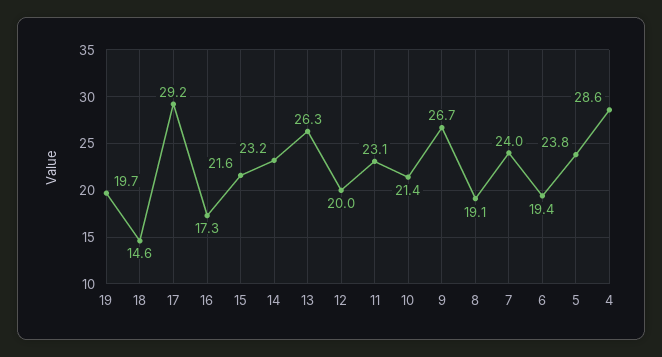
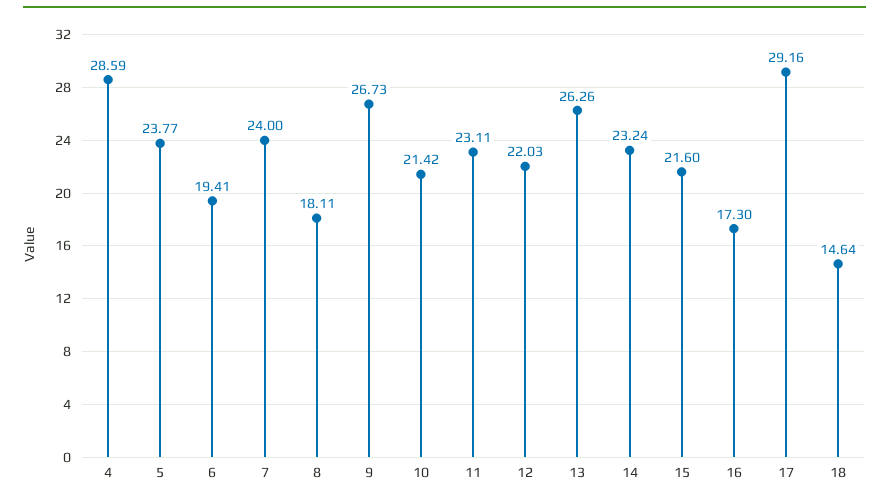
19: 19.7 -> none
12: 20 -> 22.03
8: 19.1 -> 18.11

